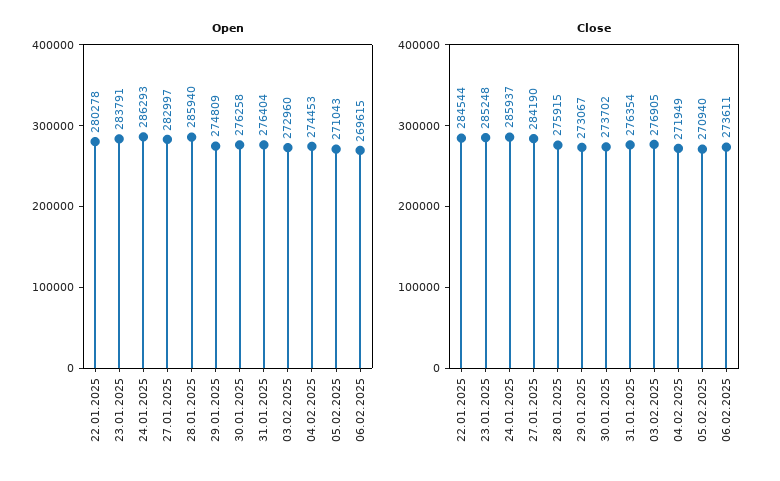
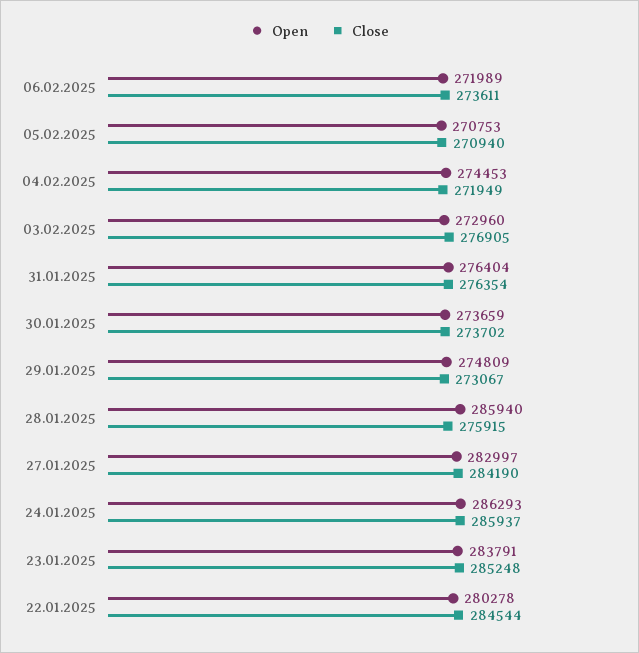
Open, 30.01.2025: 276258 -> 273659
Open, 05.02.2025: 271043 -> 270753
Open, 06.02.2025: 269615 -> 271989

